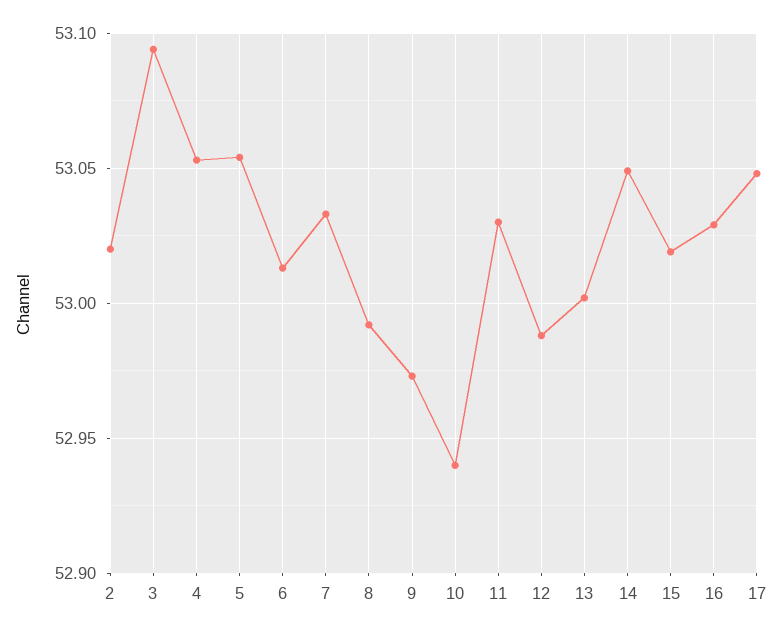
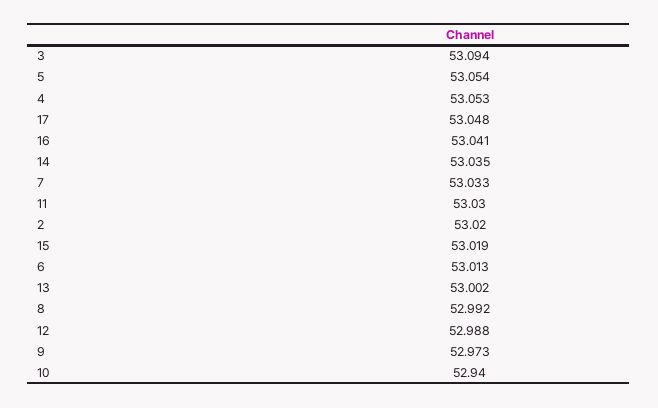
14: 53.05 -> 53.035
16: 53.03 -> 53.041

